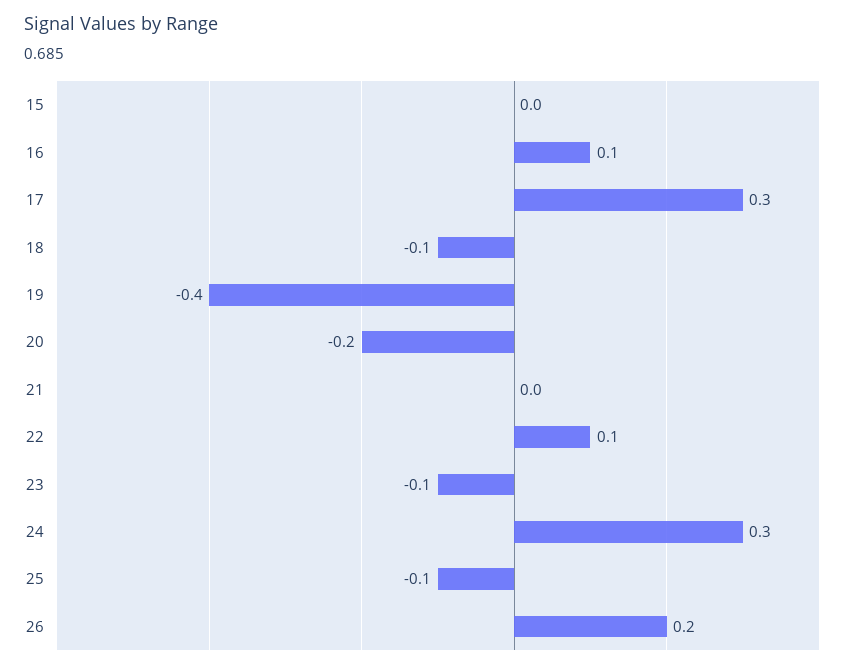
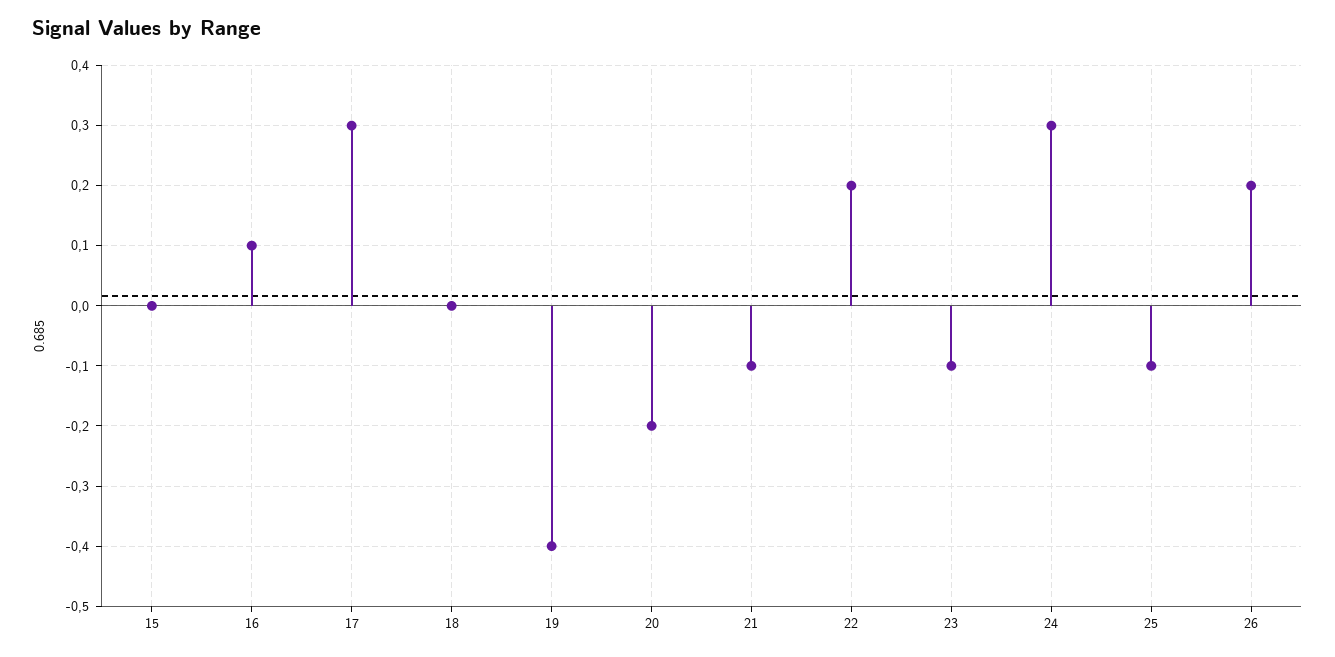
18: -0.1 -> 0
21: 0 -> -0.1
22: 0.1 -> 0.2

